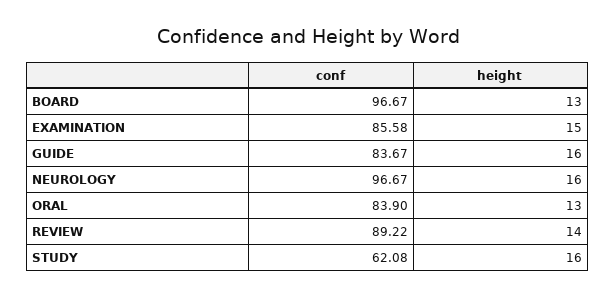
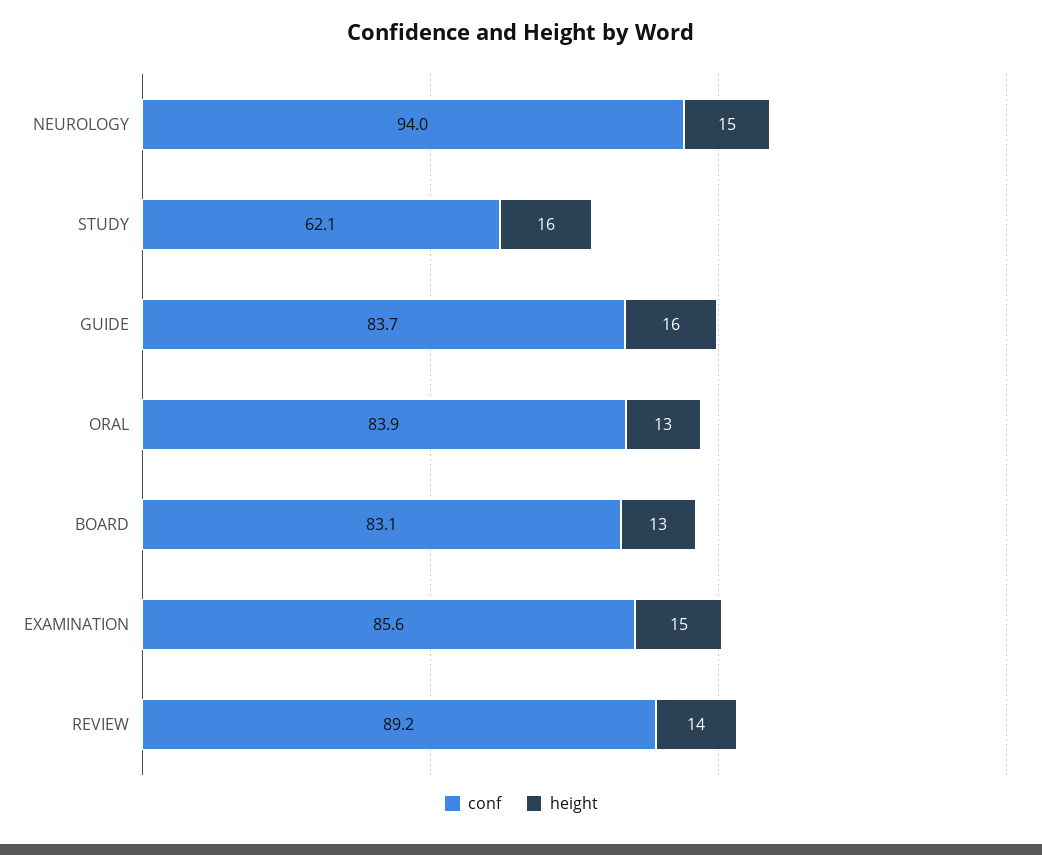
conf, BOARD: 96.67 -> 83.1
conf, NEUROLOGY: 96.67 -> 94
height, NEUROLOGY: 16 -> 15

